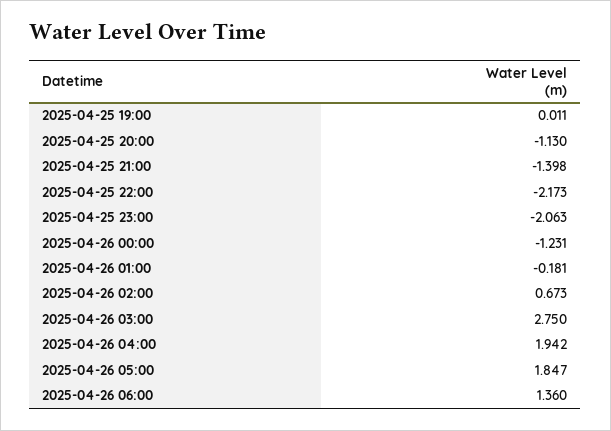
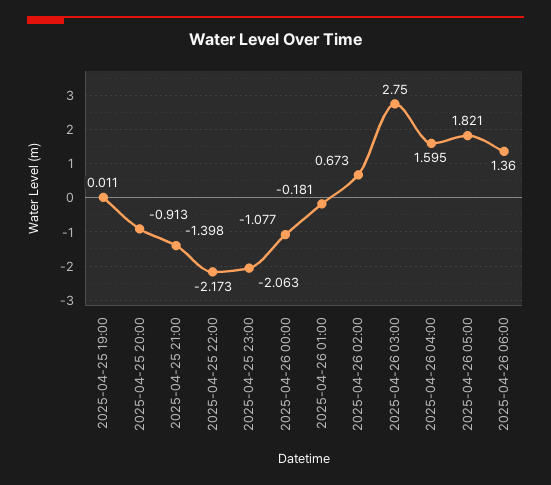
2025-04-25 20:00: -1.13 -> -0.913
2025-04-26 00:00: -1.231 -> -1.077
2025-04-26 04:00: 1.942 -> 1.595
2025-04-26 05:00: 1.847 -> 1.821

